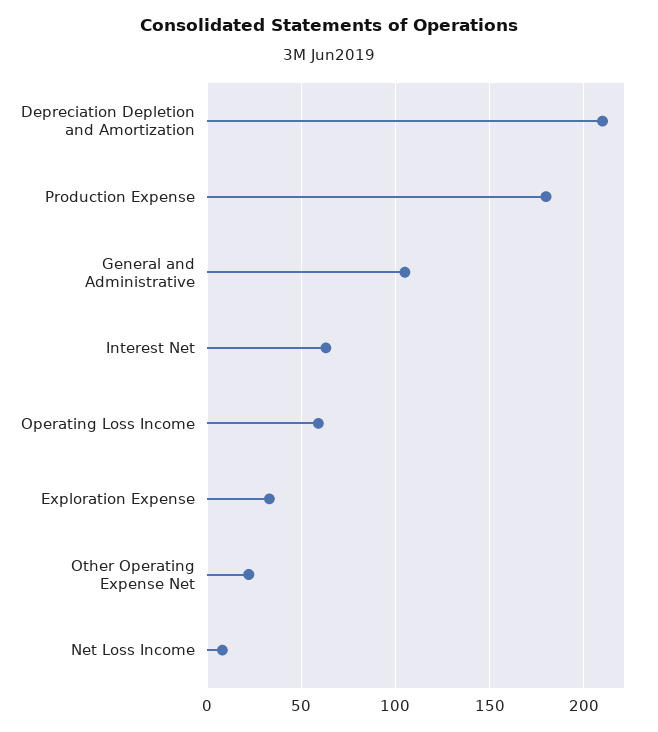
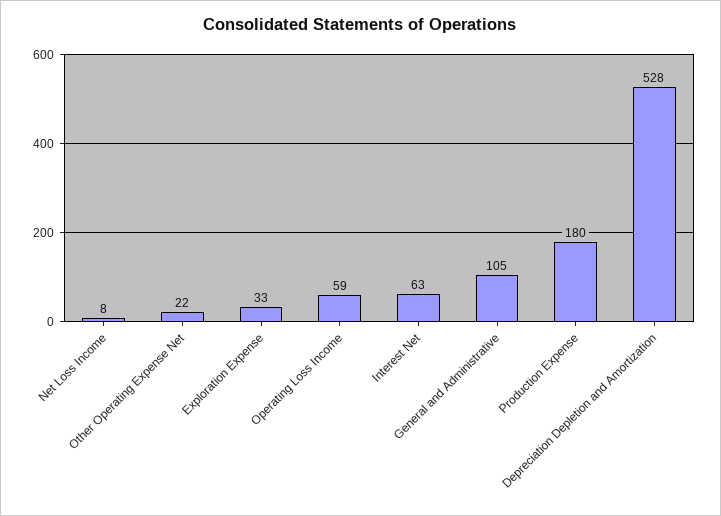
Depreciation Depletion and Amortization: 210 -> 528

